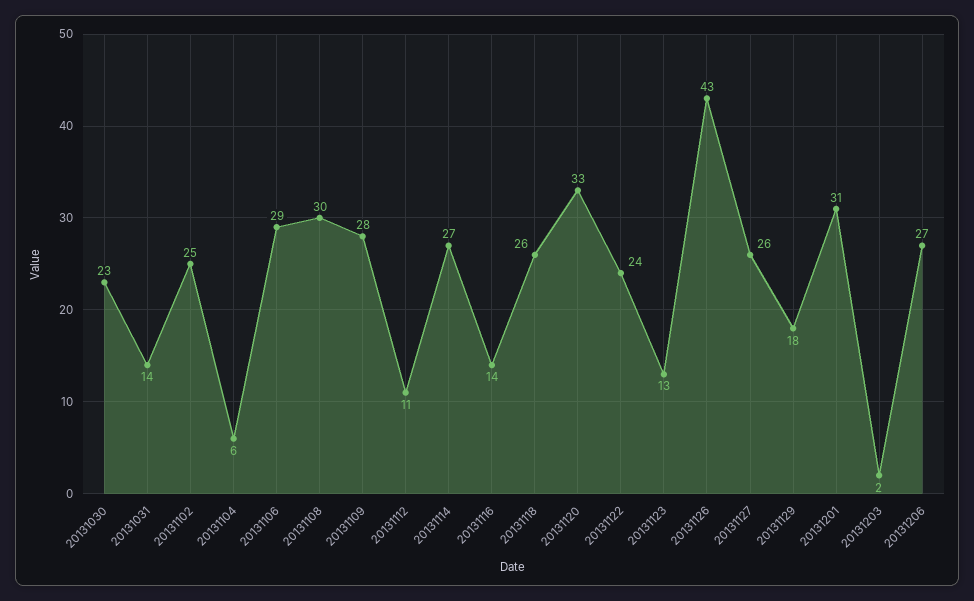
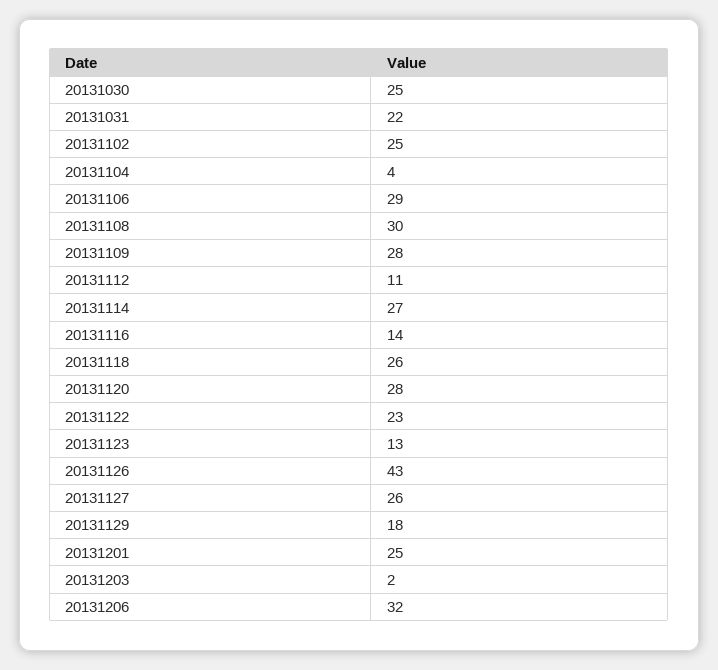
20131030: 23 -> 25
20131031: 14 -> 22
20131104: 6 -> 4
20131120: 33 -> 28
20131122: 24 -> 23
20131201: 31 -> 25
20131206: 27 -> 32

